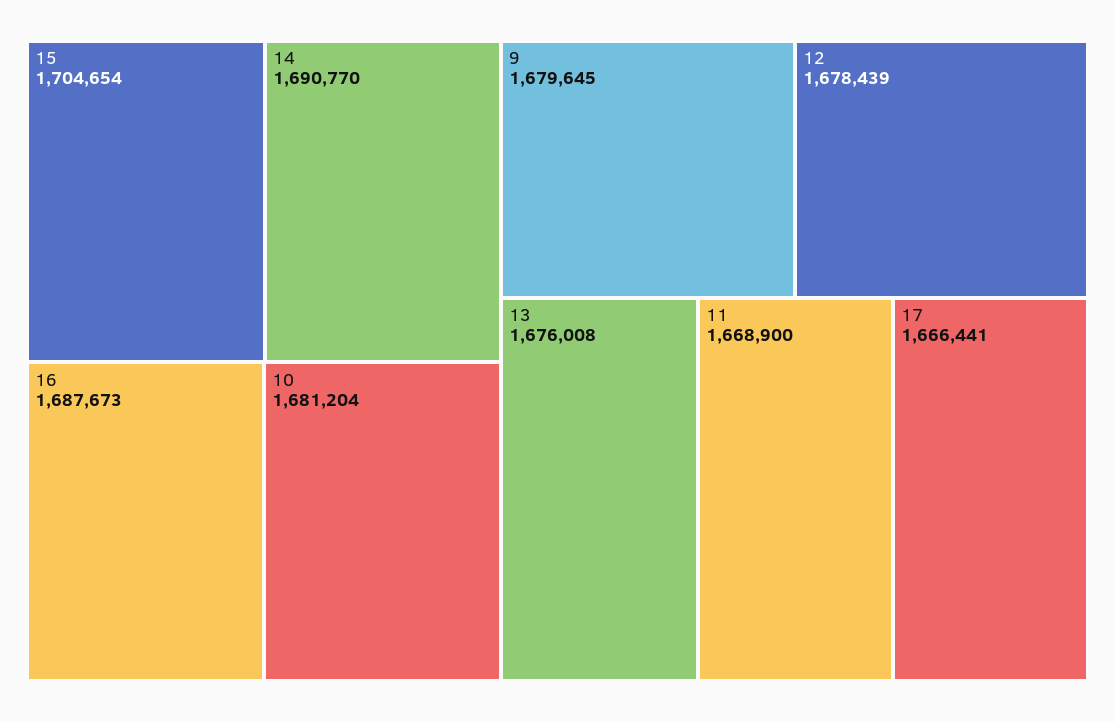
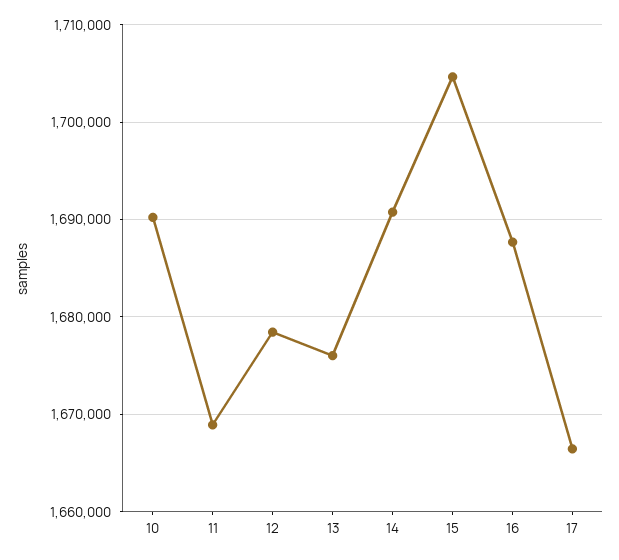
10: 1681204 -> 1690000
9: 1679645 -> none

